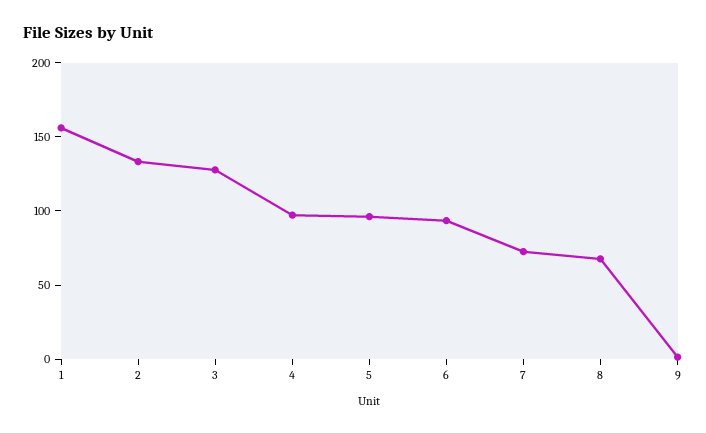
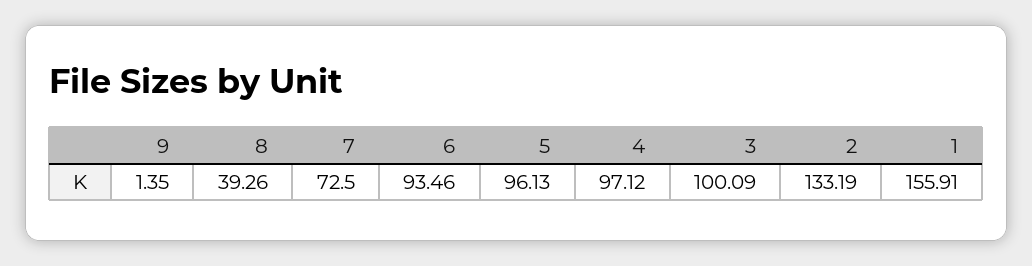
3: 130 -> 100.09
8: 70 -> 39.26

